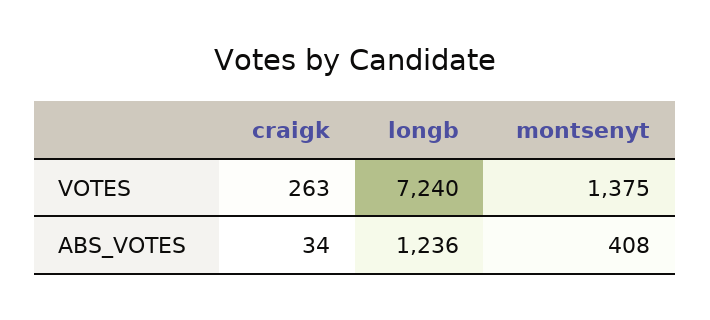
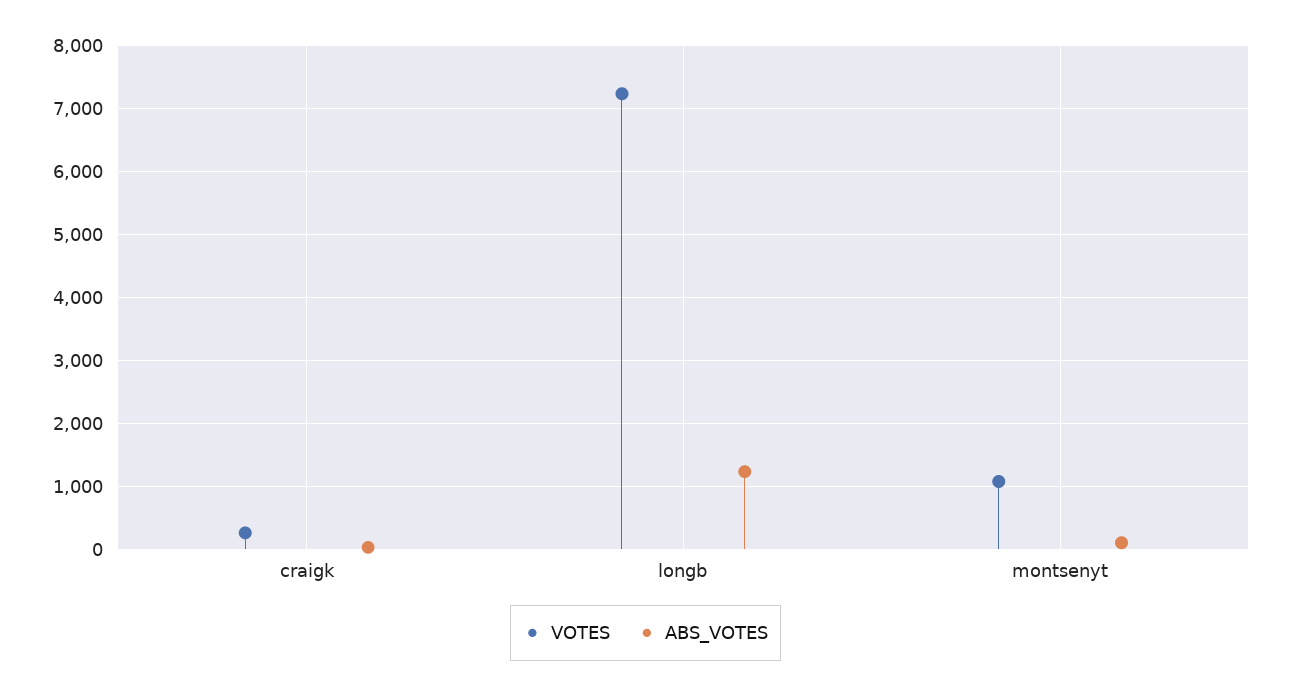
VOTES, montsenyt: 1375 -> 1100
ABS_VOTES, montsenyt: 408 -> 100

